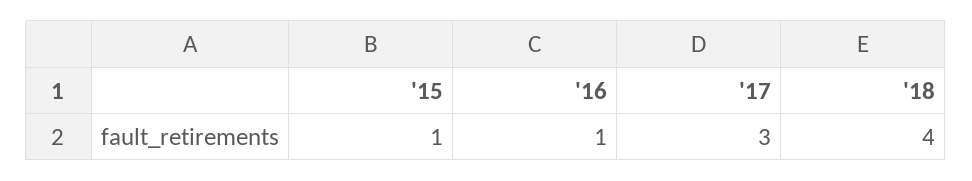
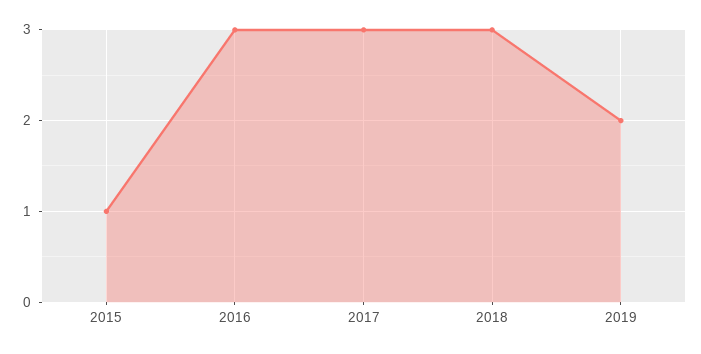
'16: 1 -> 3
'18: 4 -> 3
2019: none -> 2

